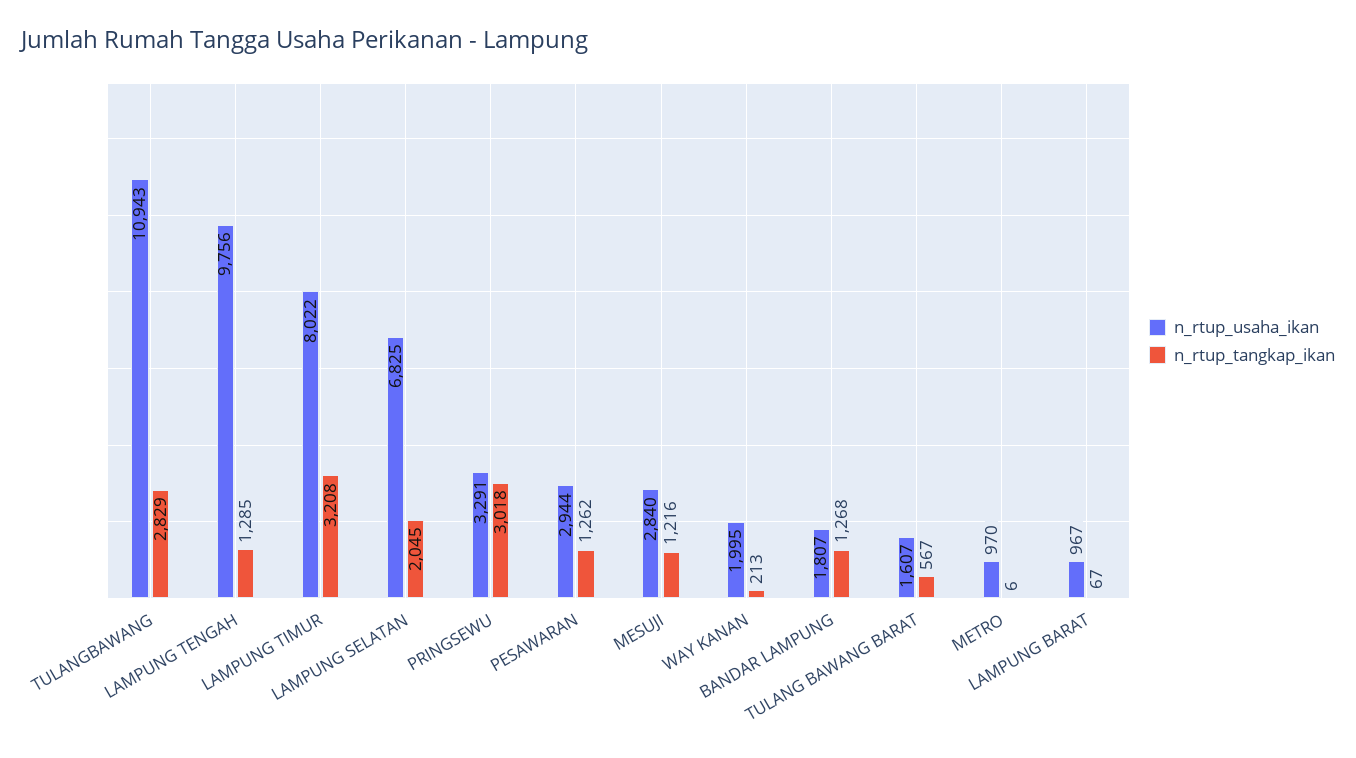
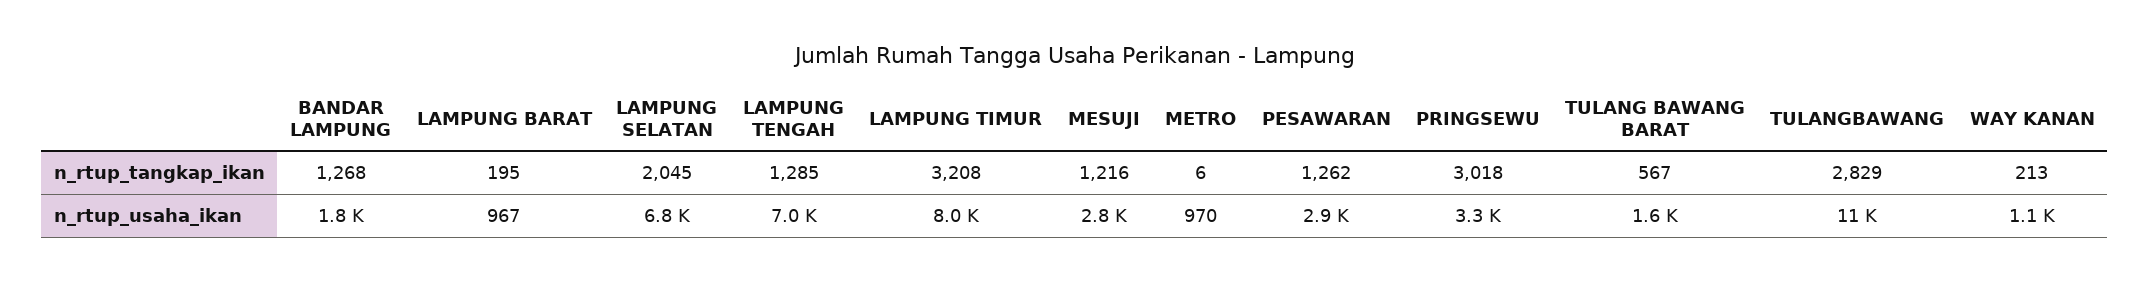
n_rtup_usaha_ikan, LAMPUNG TENGAH: 9756 -> 7000
n_rtup_usaha_ikan, WAY KANAN: 1995 -> 1100
n_rtup_tangkap_ikan, LAMPUNG BARAT: 67 -> 195

